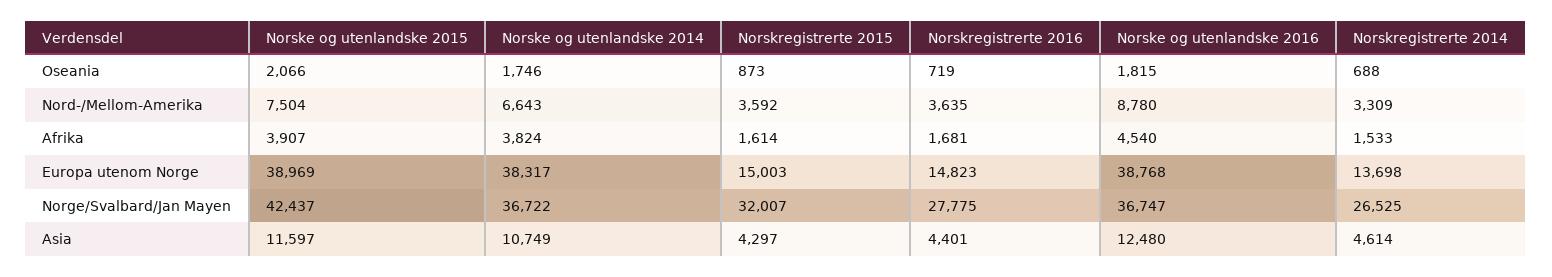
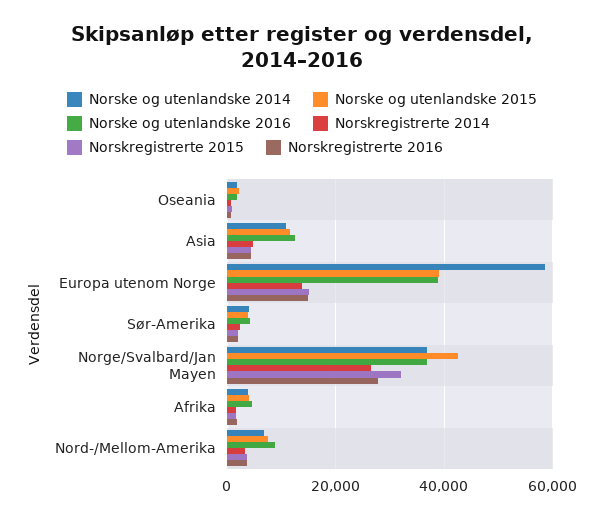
Norske og utenlandske 2014, Europa utenom Norge: 38317 -> 58000
Norske og utenlandske 2014, Sør-Amerika: none -> 4000
Norske og utenlandske 2015, Sør-Amerika: none -> 4000
Norske og utenlandske 2016, Sør-Amerika: none -> 4000
Norskregistrerte 2014, Sør-Amerika: none -> 2000
Norskregistrerte 2015, Sør-Amerika: none -> 2000
Norskregistrerte 2016, Sør-Amerika: none -> 2000

